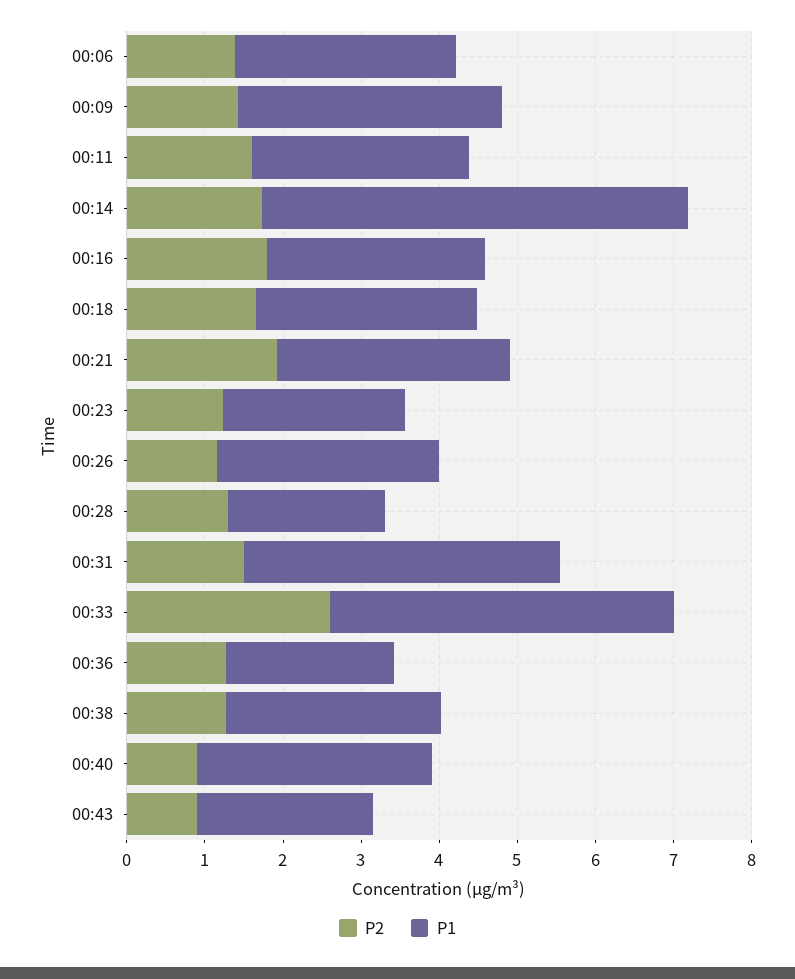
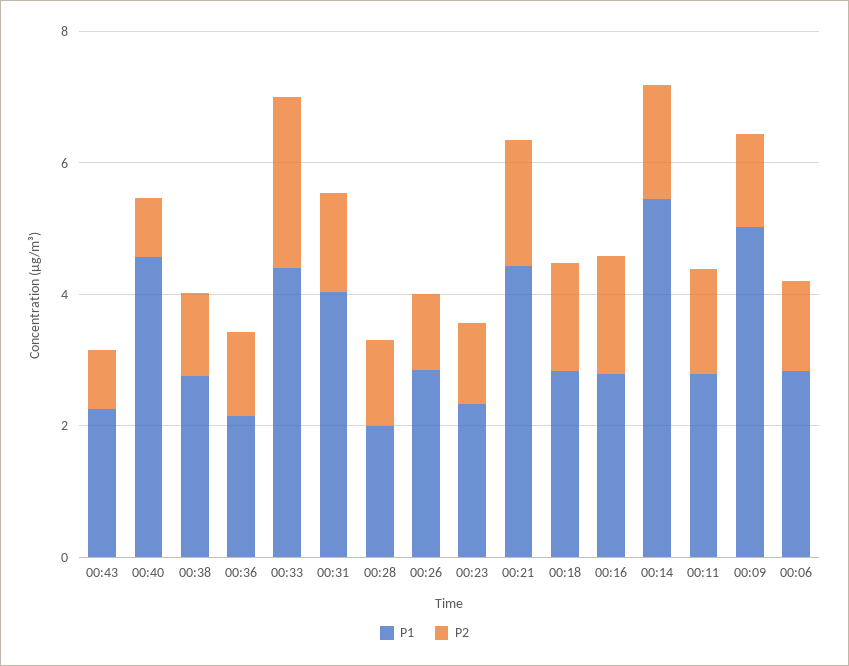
P1, 00:09: 3.4 -> 5
P1, 00:21: 3 -> 4.5
P1, 00:40: 3 -> 4.5

